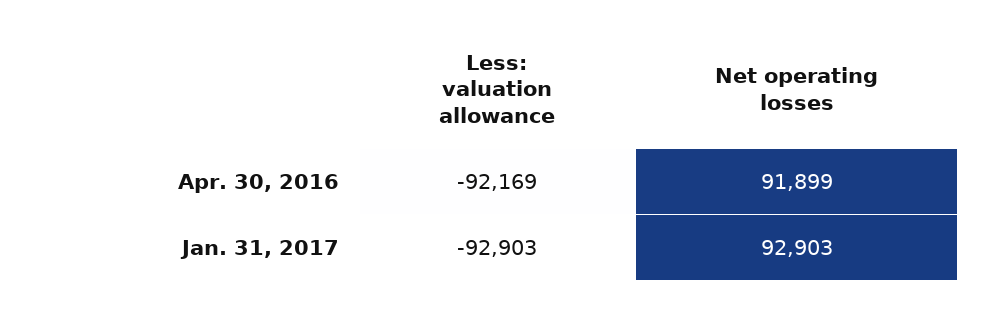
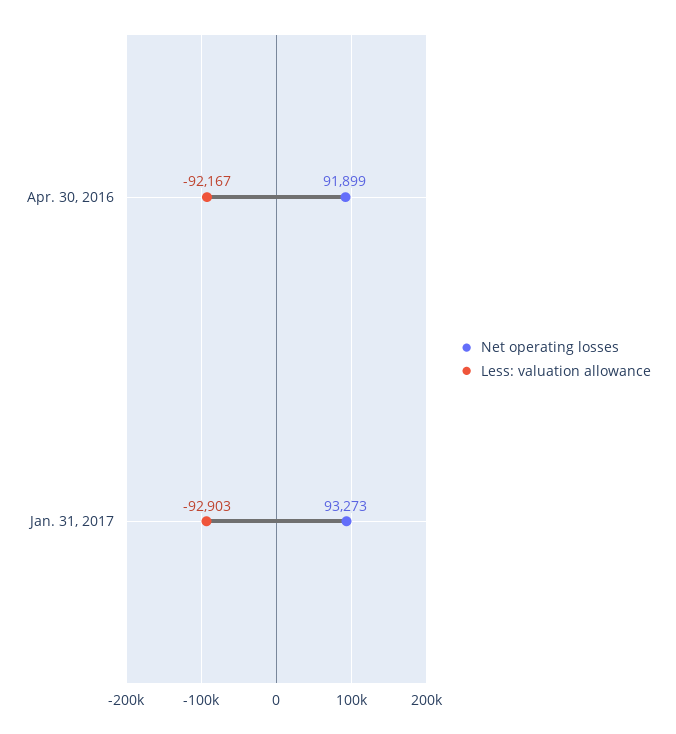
Less: valuation allowance, Apr. 30, 2016: -92169 -> -92167
Net operating losses, Jan. 31, 2017: 92903 -> 93273

